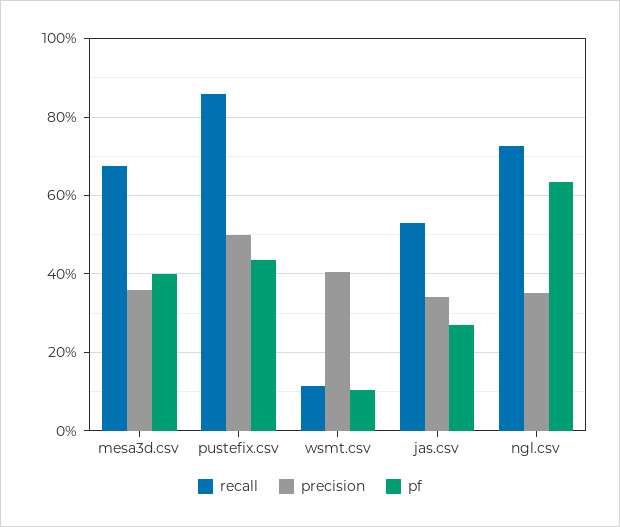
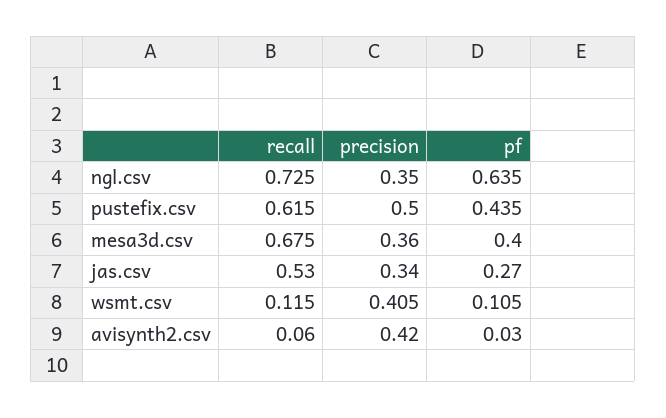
recall, pustefix.csv: 0.86 -> 0.615
recall, avisynth2.csv: none -> 0.06
precision, avisynth2.csv: none -> 0.42
pf, avisynth2.csv: none -> 0.03

